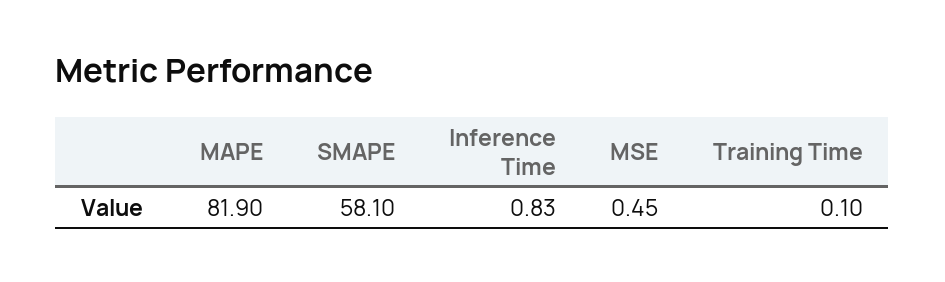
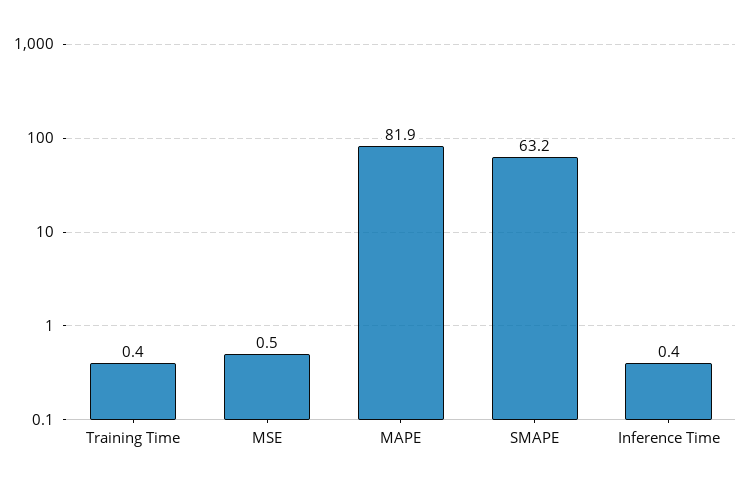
SMAPE: 58.1 -> 63.2
Inference Time: 0.83 -> 0.4
Training Time: 0.1 -> 0.4

